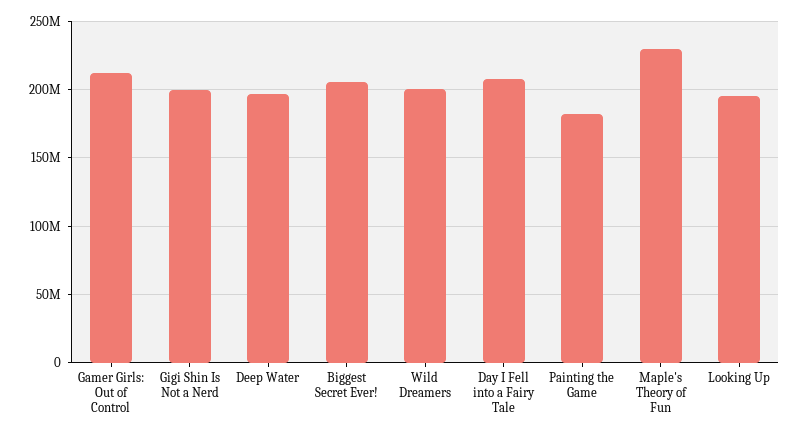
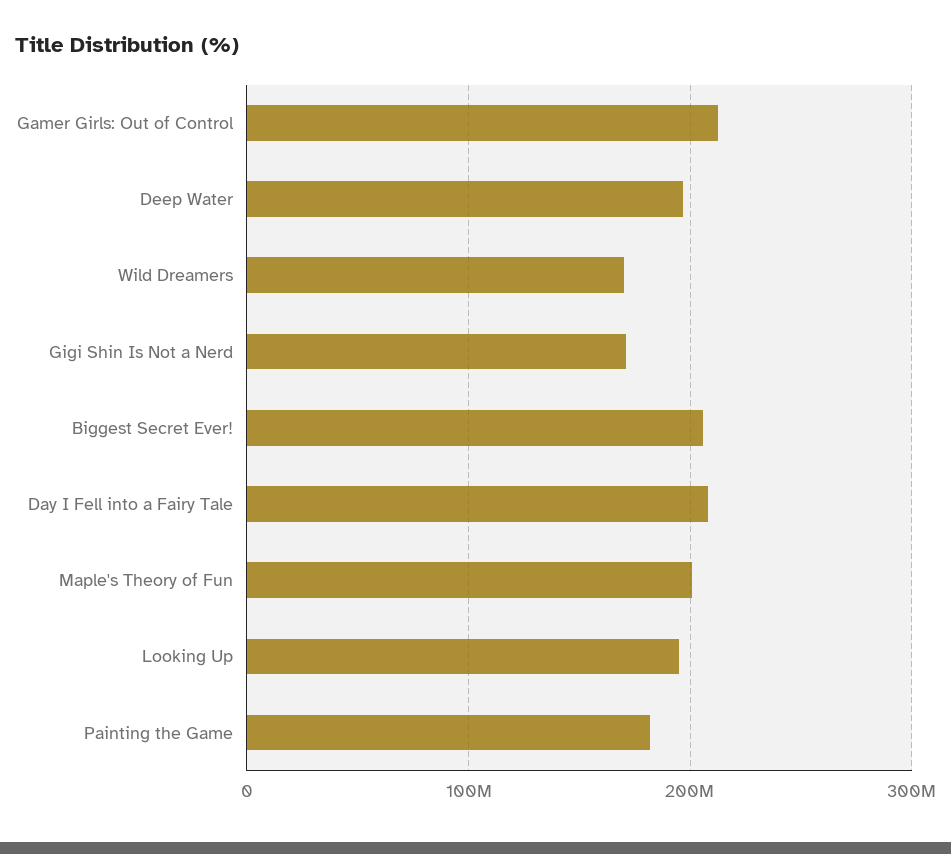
Gigi Shin Is Not a Nerd: 200000000 -> 170000000
Wild Dreamers: 200000000 -> 170000000
Maple's Theory of Fun: 230000000 -> 200000000

